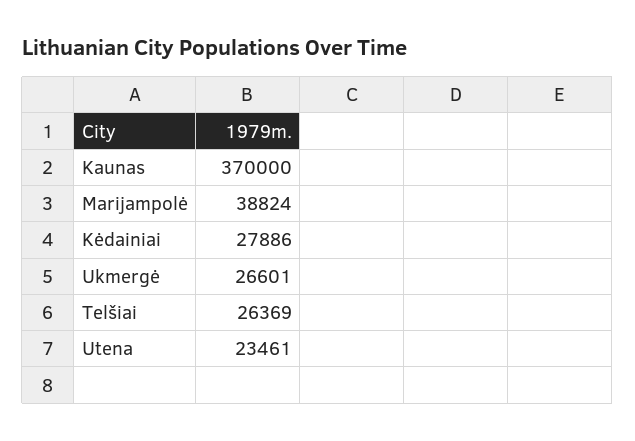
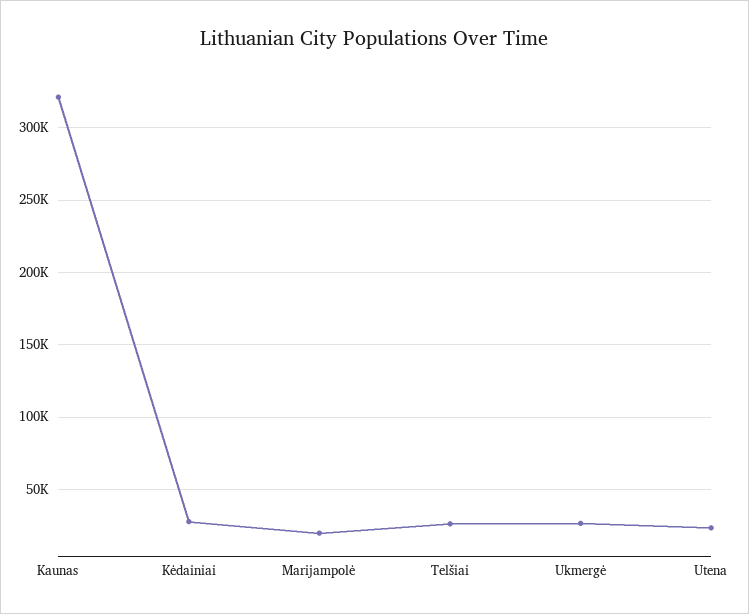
Kaunas: 370000 -> 320000
Marijampolė: 38824 -> 20000

